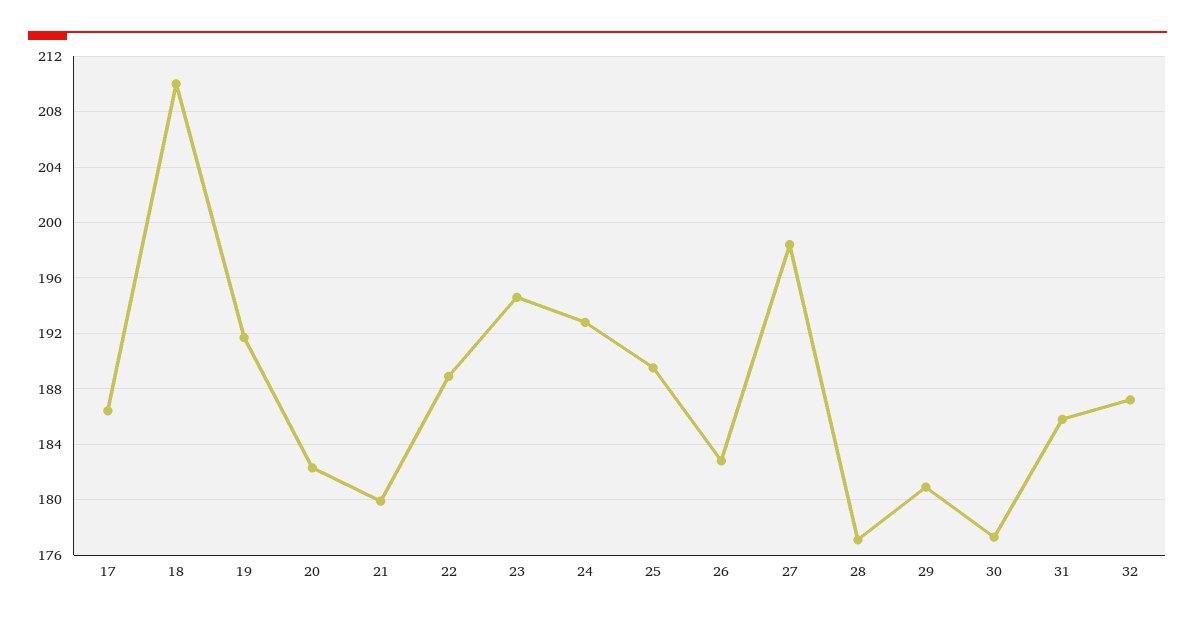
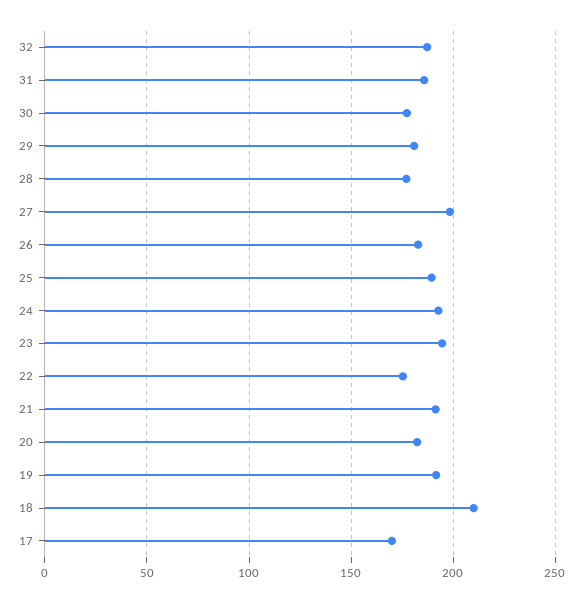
17: 186.5 -> 170
21: 180 -> 190
22: 189 -> 175

